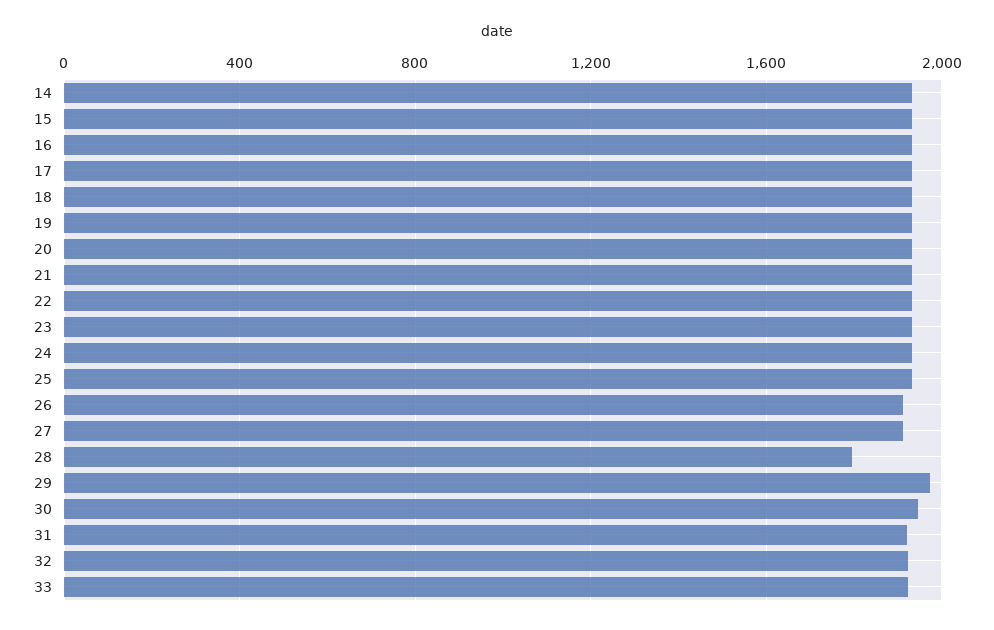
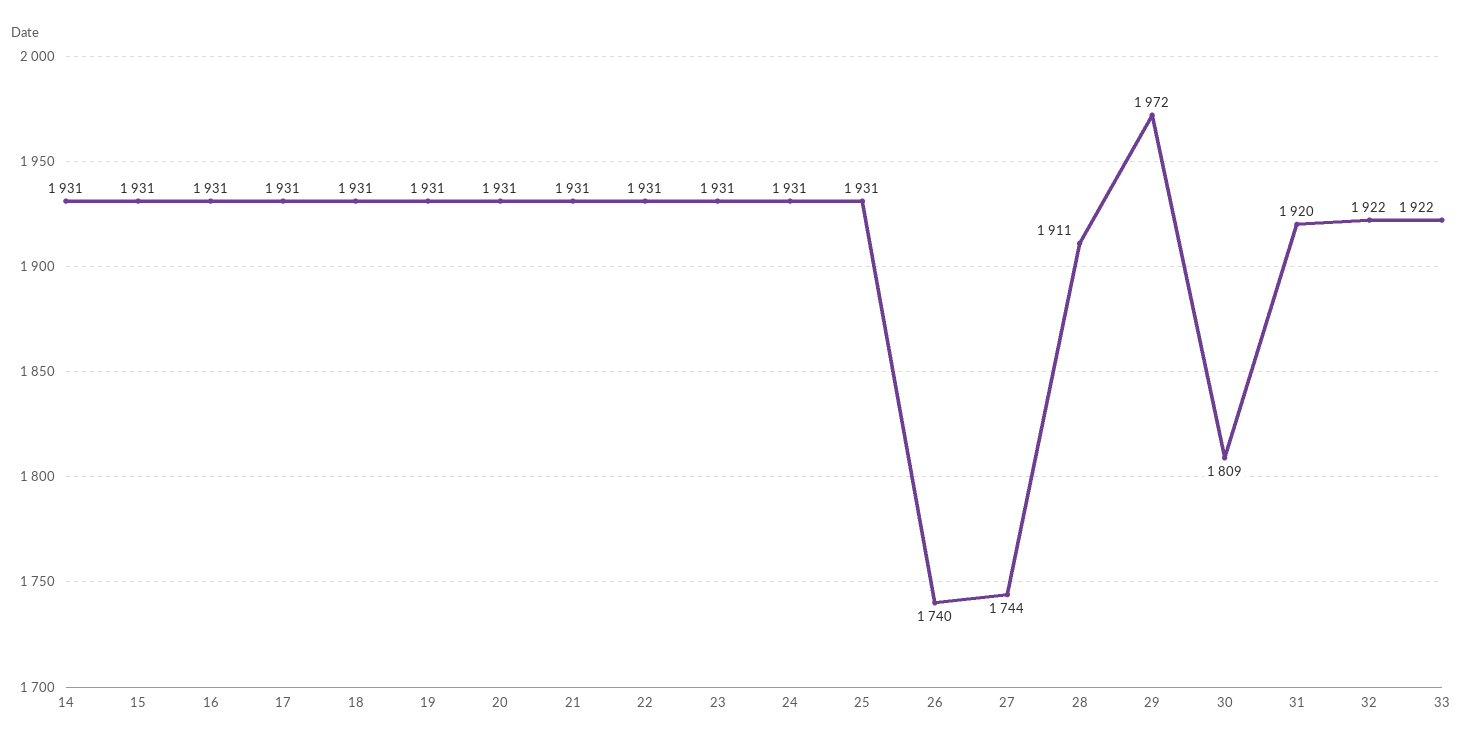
26: 1900 -> 1740
27: 1900 -> 1744
28: 1800 -> 1911
30: 1950 -> 1809

